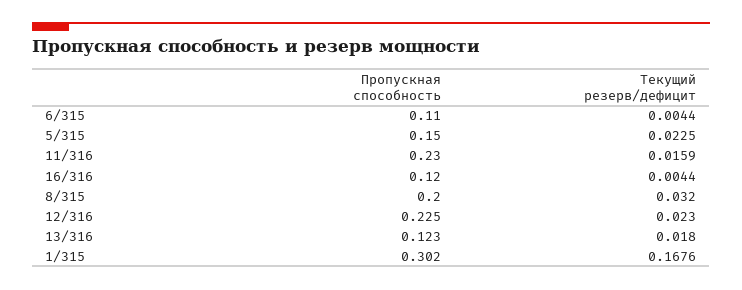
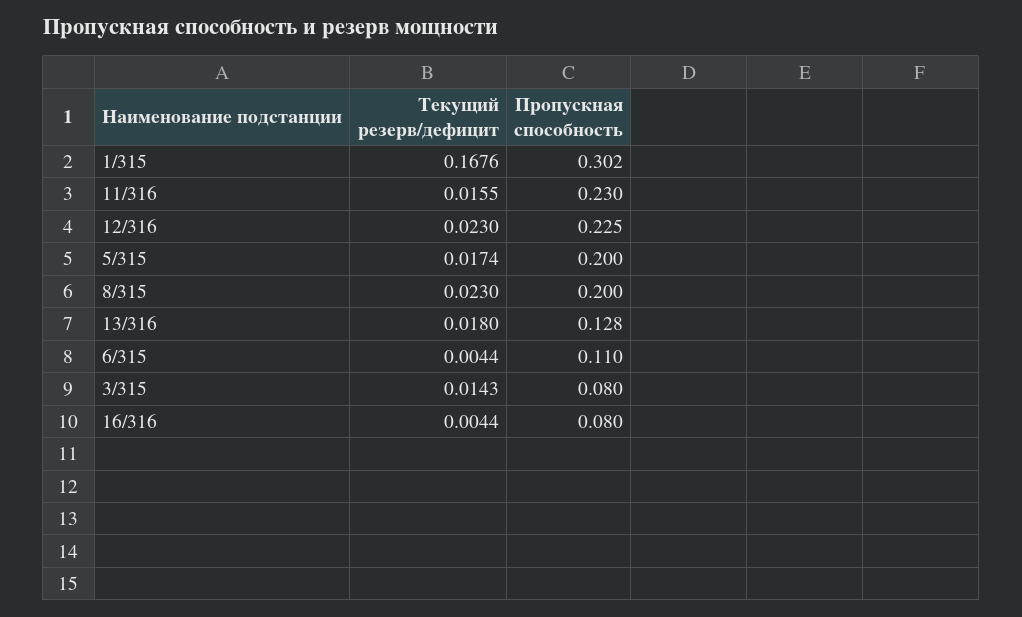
Пропускная способность, 5/315: 0.15 -> 0.2
Текущий резерв/дефицит, 5/315: 0.0225 -> 0.0174
Текущий резерв/дефицит, 11/316: 0.0159 -> 0.0155
Пропускная способность, 16/316: 0.12 -> 0.08
Текущий резерв/дефицит, 8/315: 0.032 -> 0.023
Пропускная способность, 13/316: 0.123 -> 0.128
Текущий резерв/дефицит, 3/315: none -> 0.0143
Пропускная способность, 3/315: none -> 0.08

